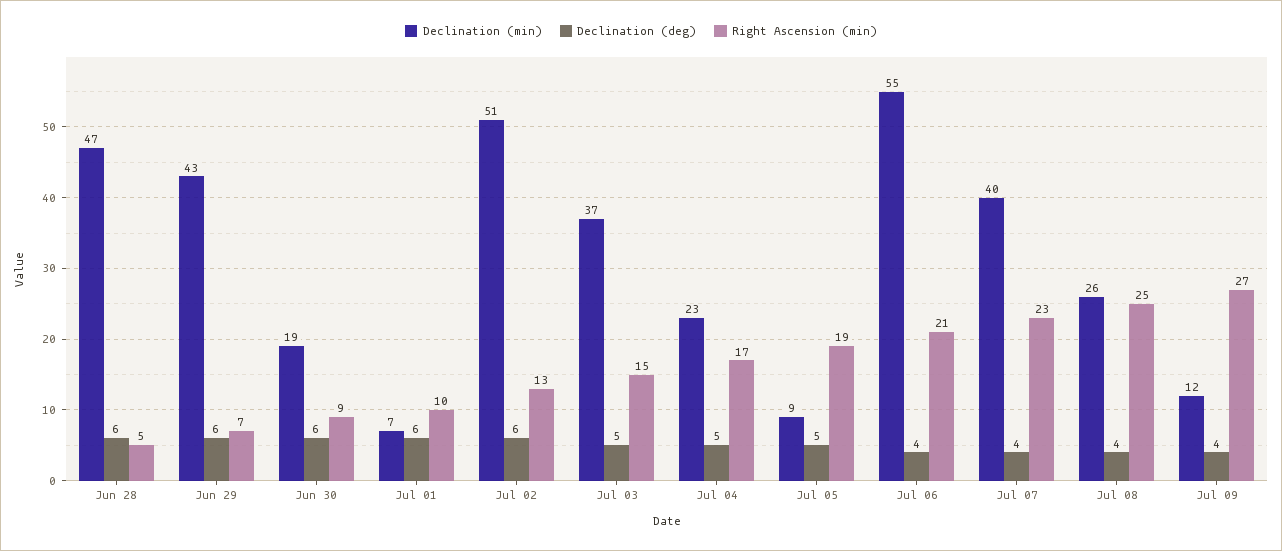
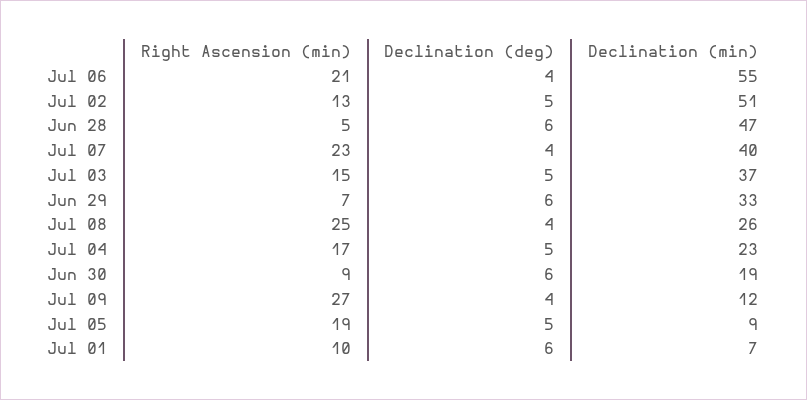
Declination (min), Jun 29: 43 -> 33
Declination (deg), Jul 02: 6 -> 5

